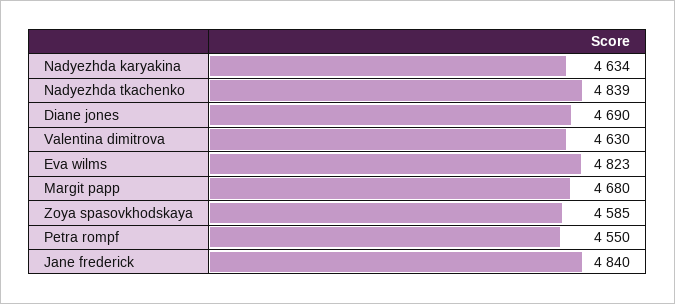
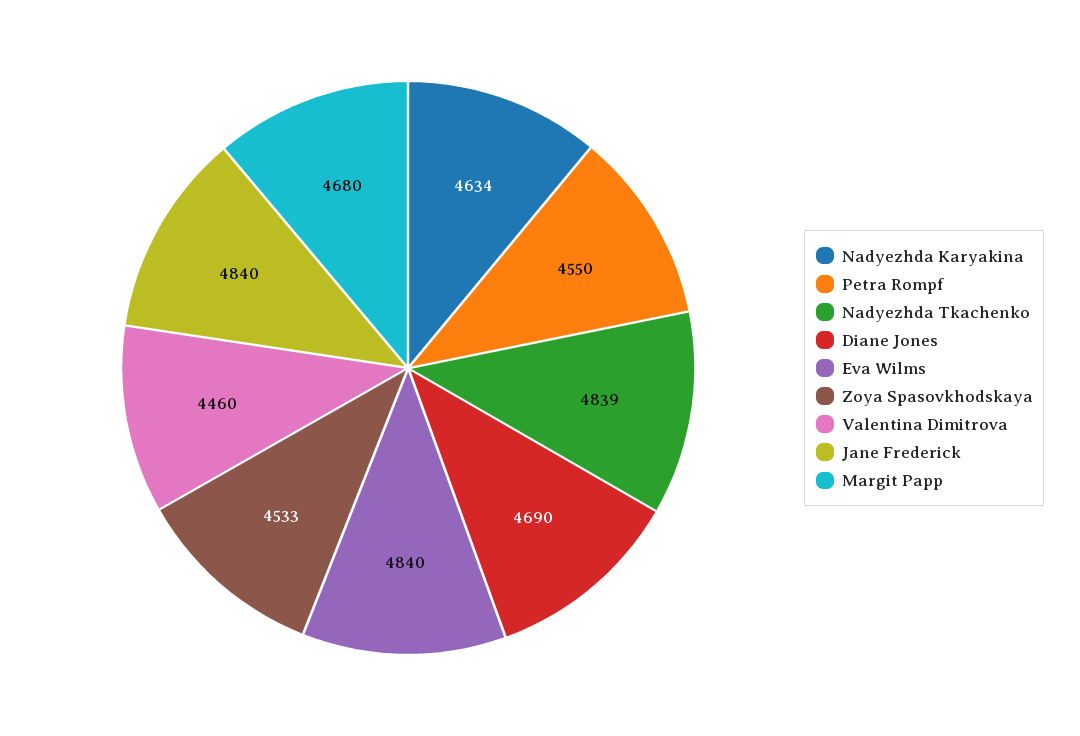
Valentina dimitrova: 4630 -> 4460
Eva wilms: 4823 -> 4840
Zoya spasovkhodskaya: 4585 -> 4533

